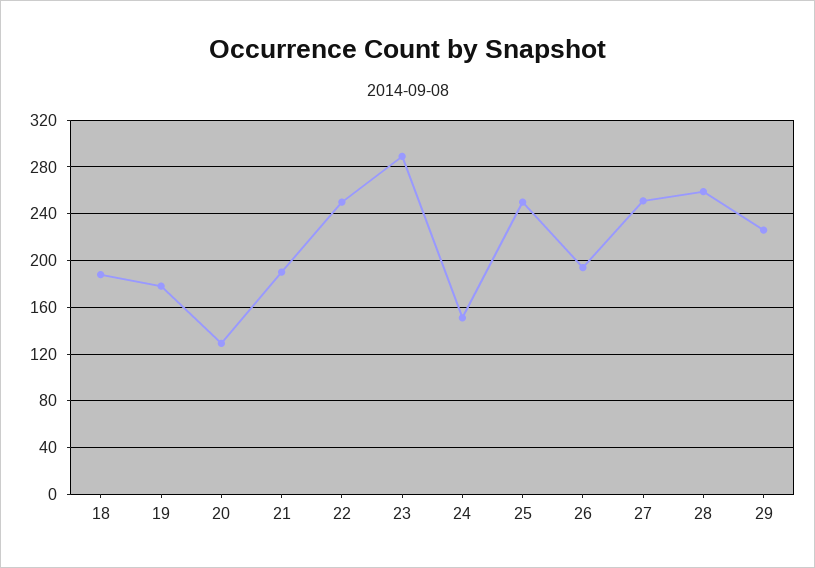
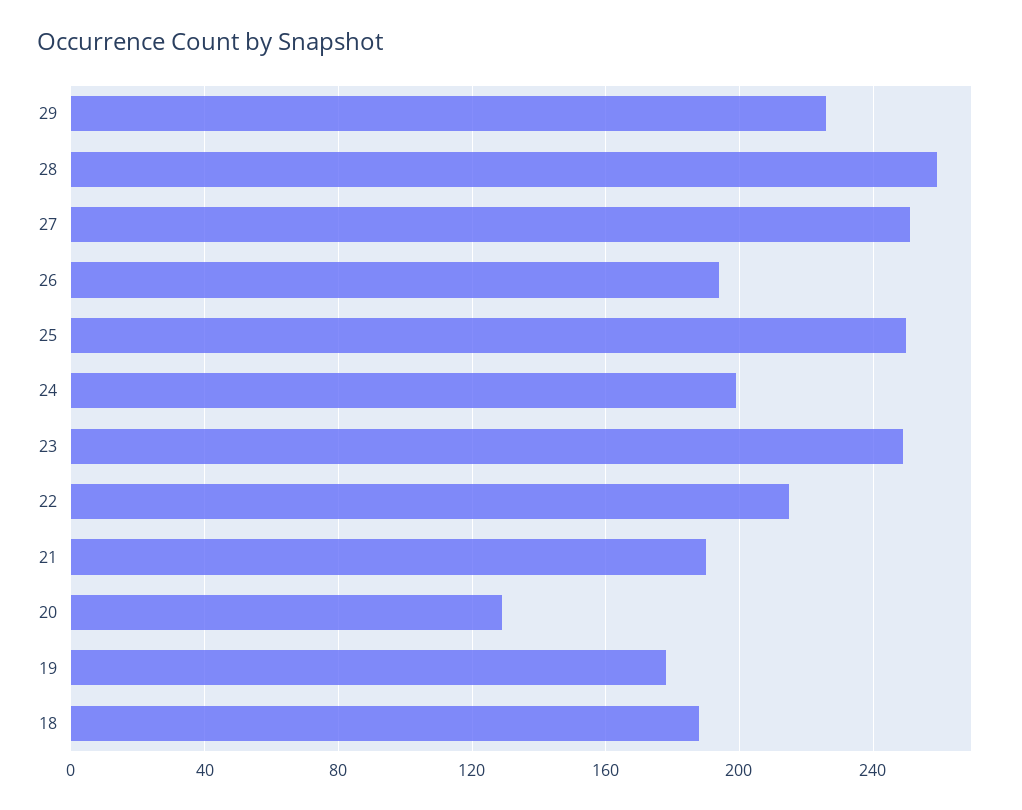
22: 250 -> 215
23: 290 -> 250
24: 150 -> 200

